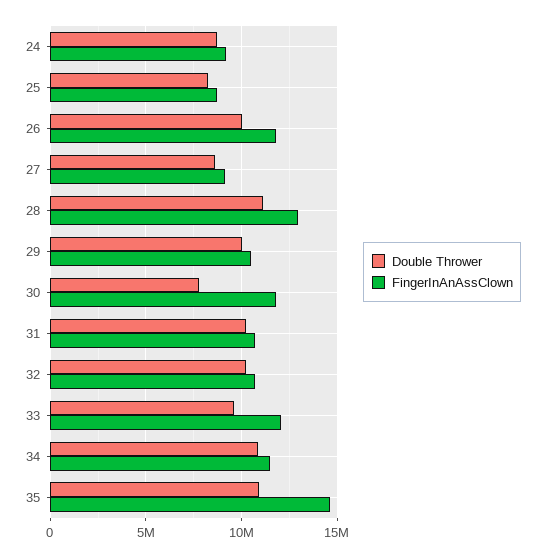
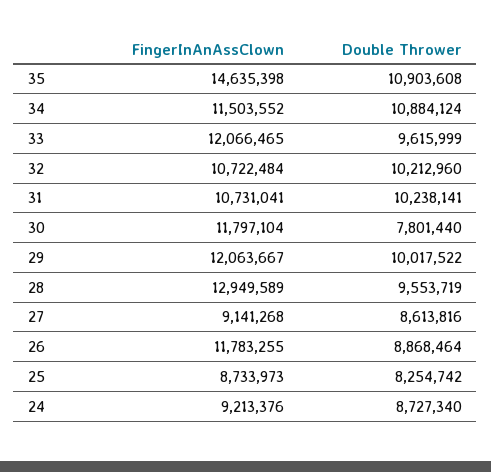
Double Thrower, 26: 10000000 -> 8868464
Double Thrower, 28: 11000000 -> 9553719
FingerInAnAssClown, 29: 10500000 -> 12063667

